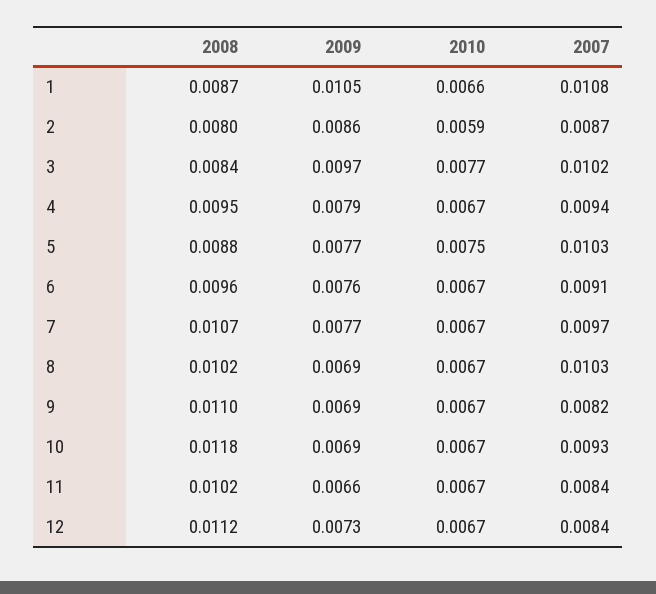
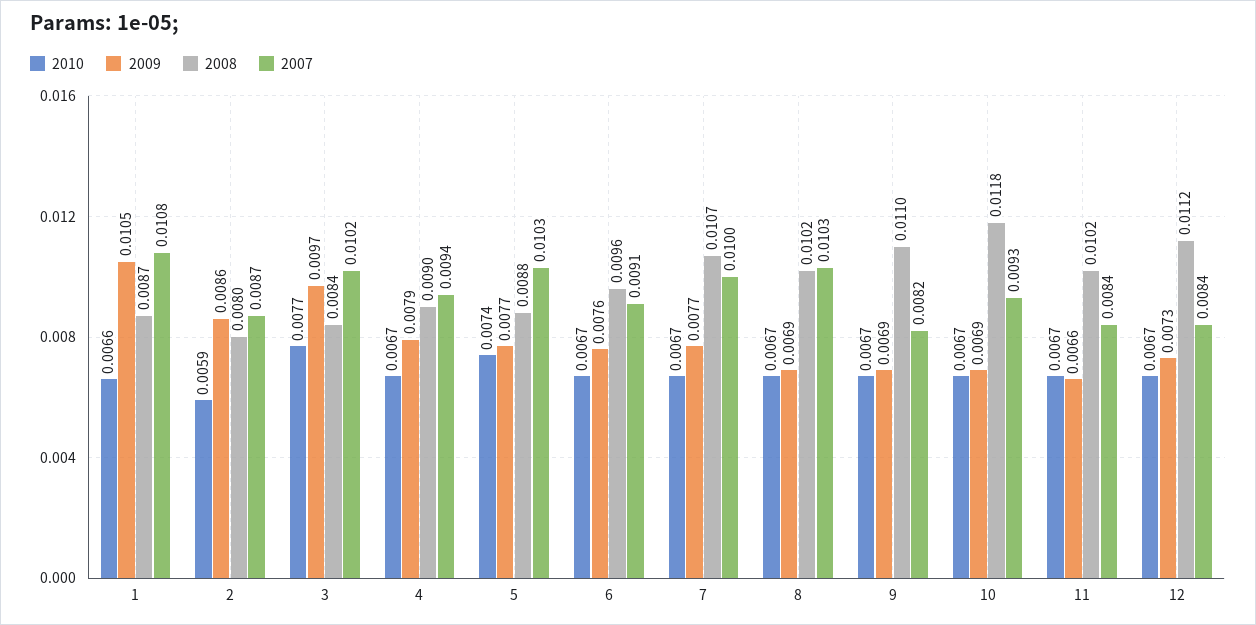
2008, 4: 0.0095 -> 0.009
2010, 5: 0.0075 -> 0.0074
2007, 7: 0.0097 -> 0.01

